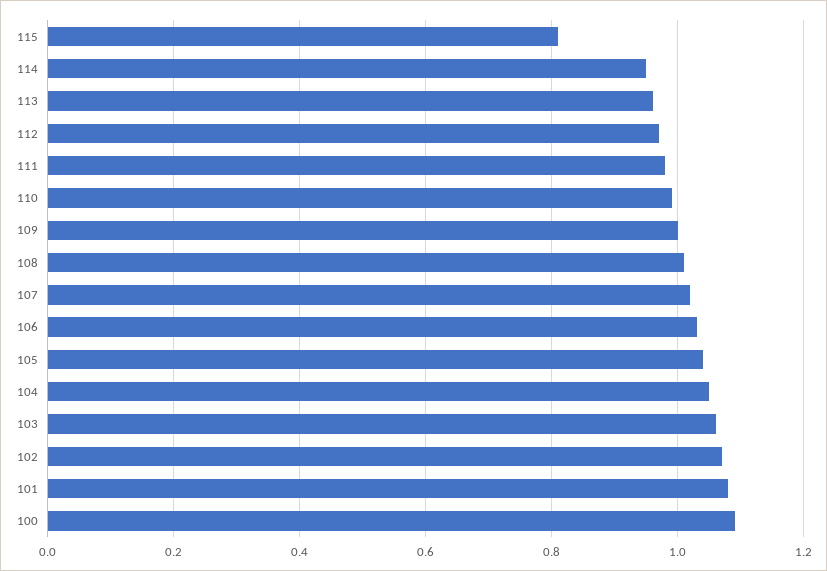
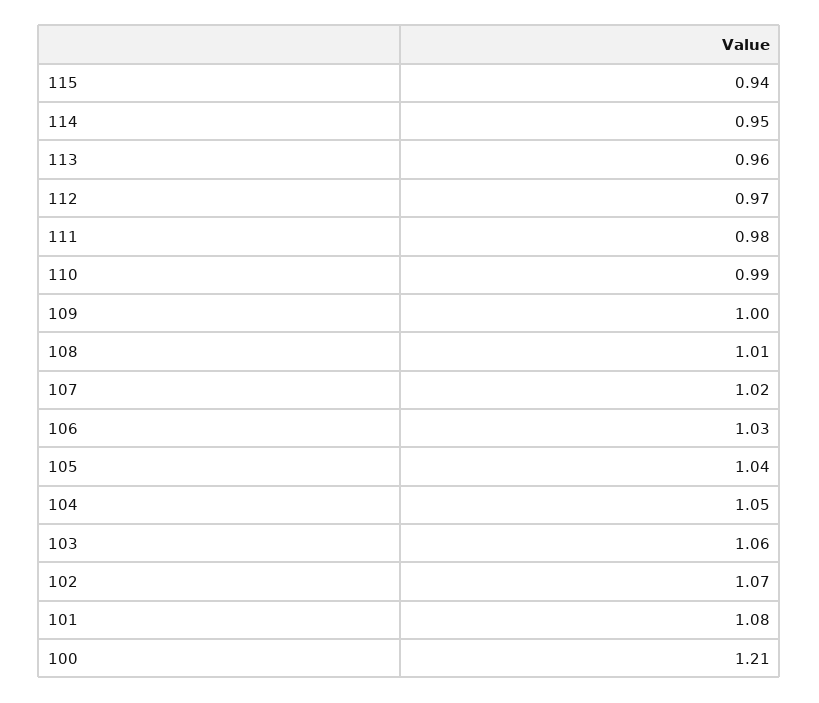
115: 0.8 -> 0.94
100: 1.1 -> 1.21

